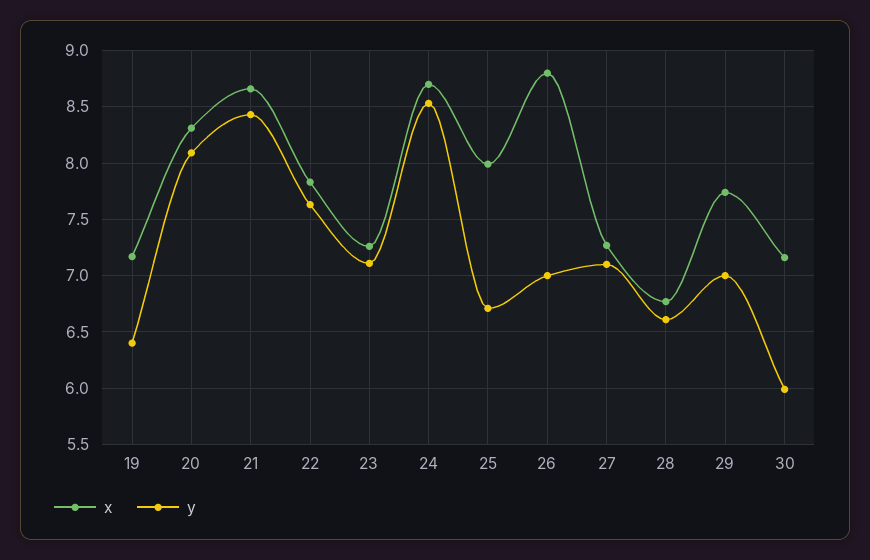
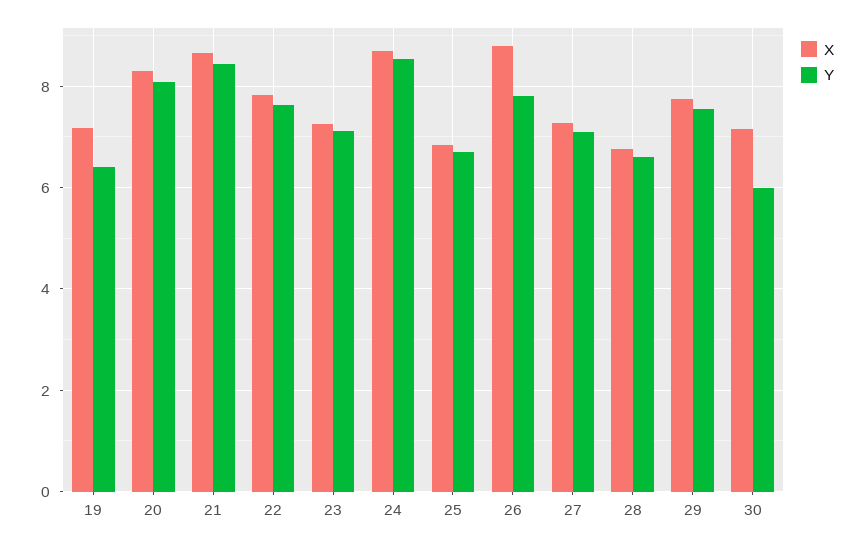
x, 25: 8 -> 6.8
y, 26: 7 -> 7.8
y, 29: 7 -> 7.6

